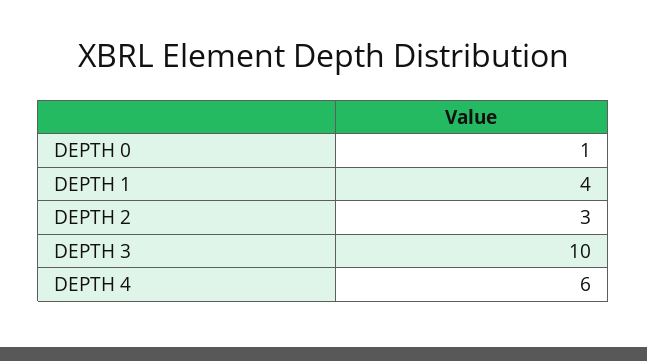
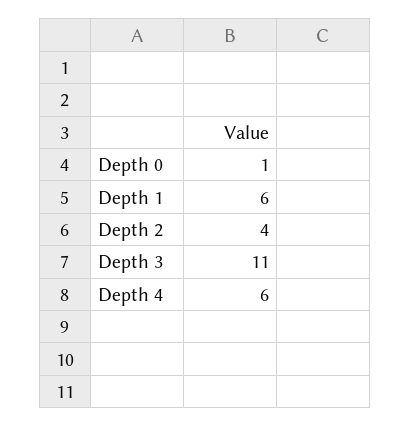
DEPTH 1: 4 -> 6
DEPTH 2: 3 -> 4
DEPTH 3: 10 -> 11

